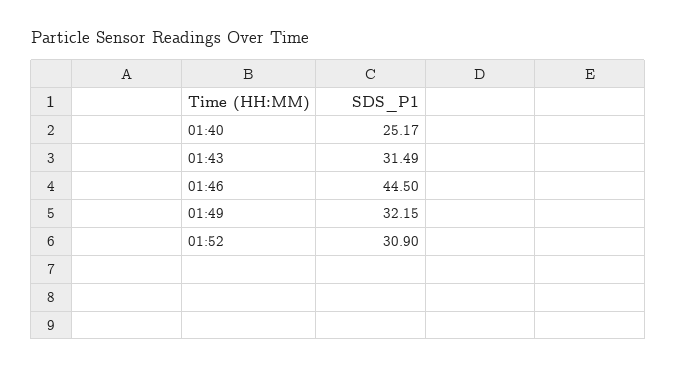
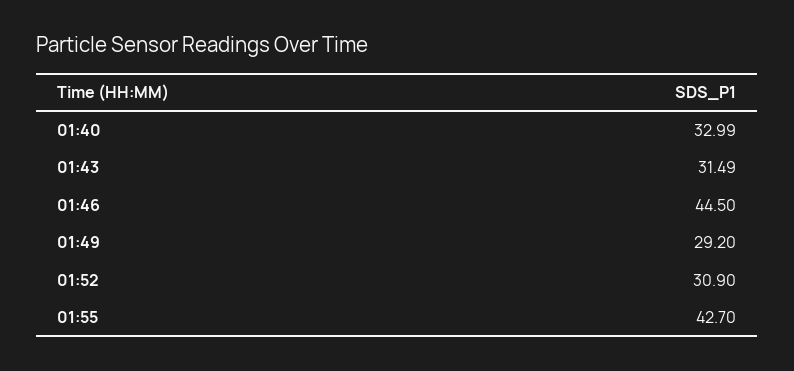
01:40: 25.17 -> 32.99
01:49: 32.15 -> 29.2
01:55: none -> 42.7

